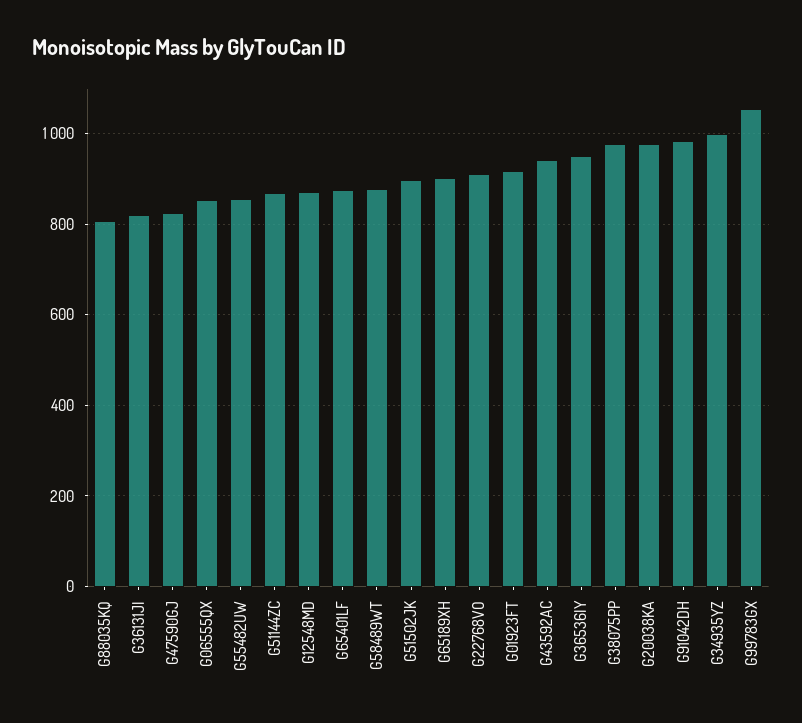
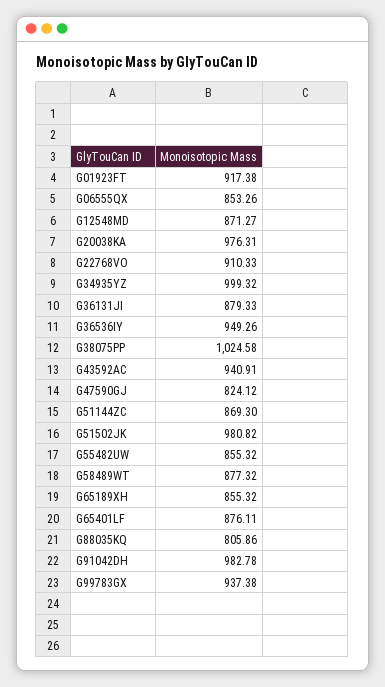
G36131JI: 820 -> 879.33
G51502JK: 900 -> 980.82
G65189XH: 900 -> 855.32
G38075PP: 980 -> 1024.58
G99783GX: 1060 -> 937.38

